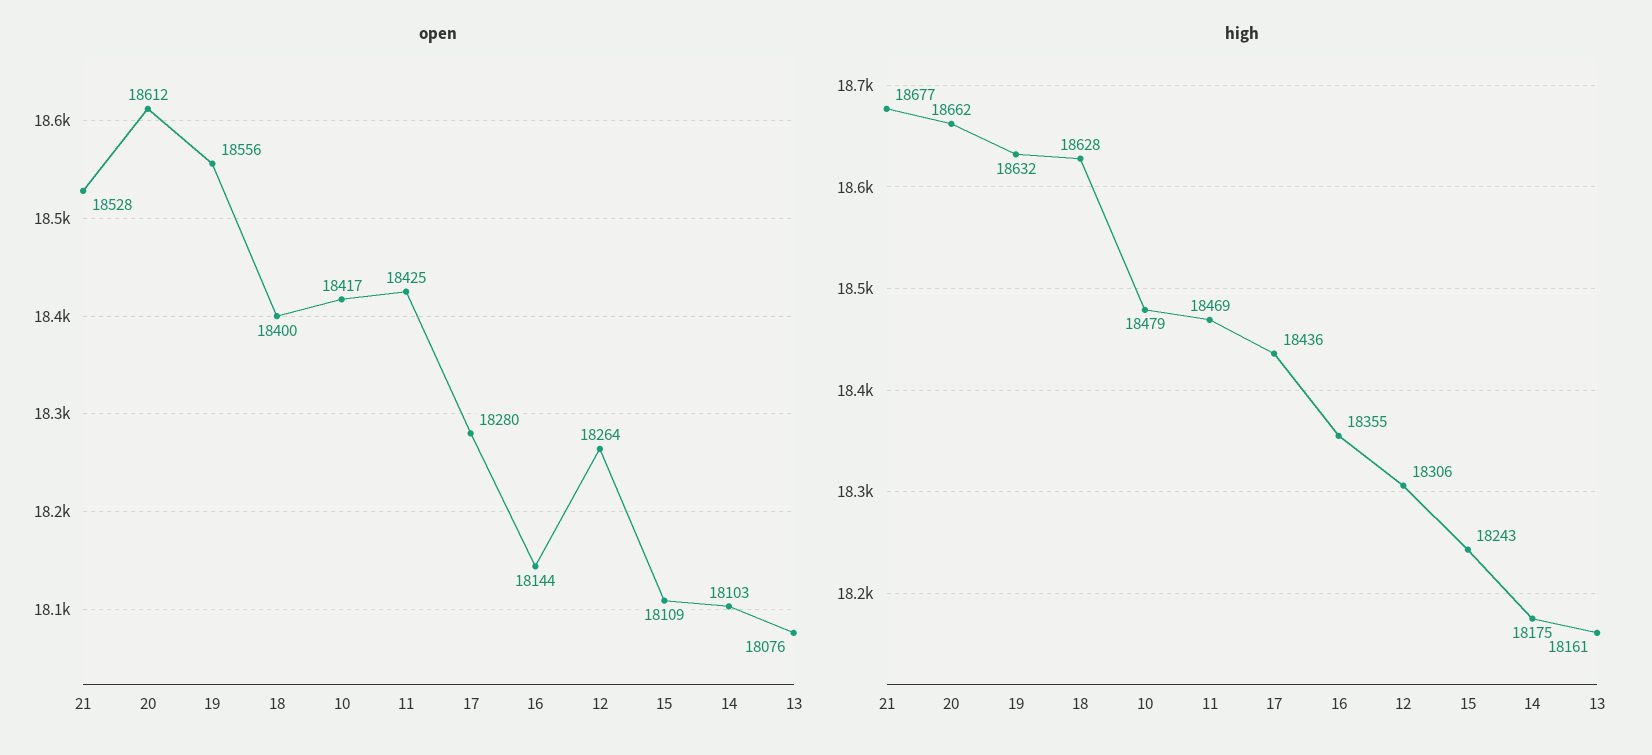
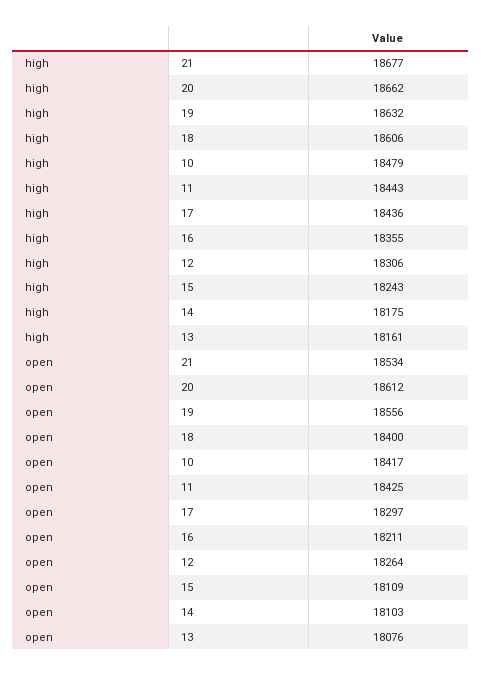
open, 21: 18528 -> 18534
open, 17: 18280 -> 18297
open, 16: 18144 -> 18211
high, 18: 18628 -> 18606
high, 11: 18469 -> 18443

